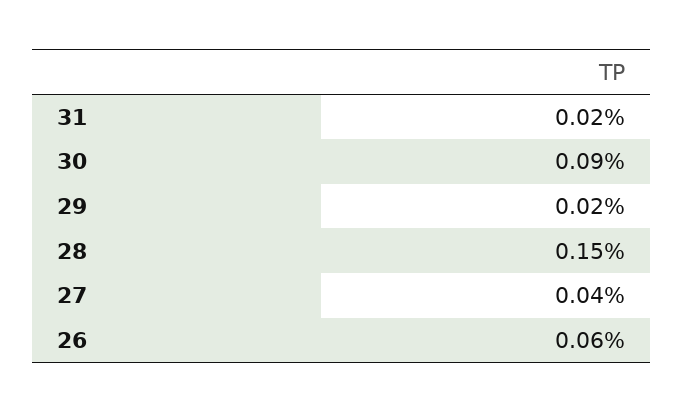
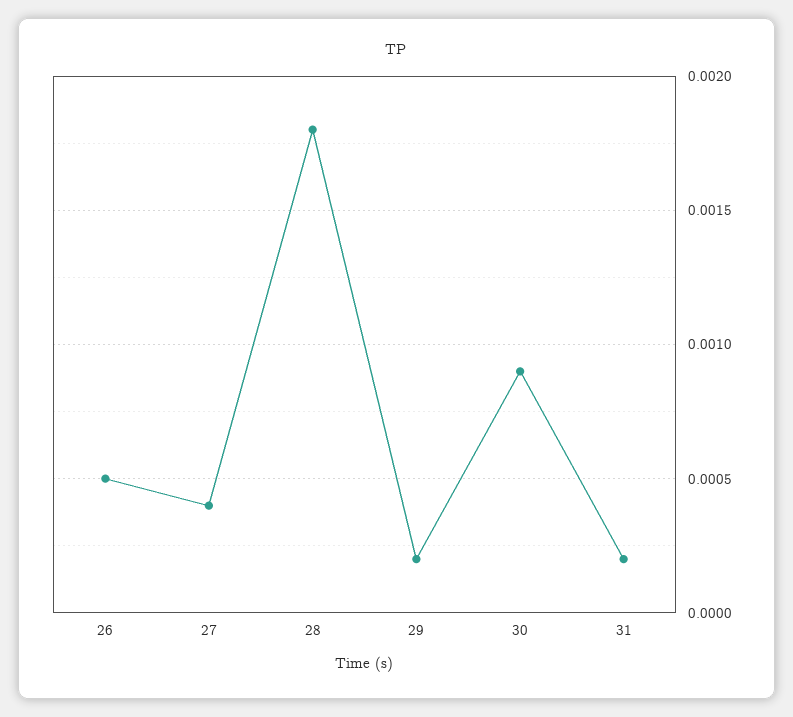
28: 0.0015 -> 0.0018
26: 0.0006 -> 0.0005

